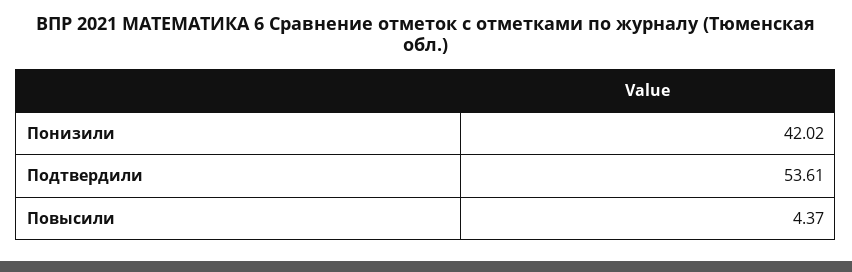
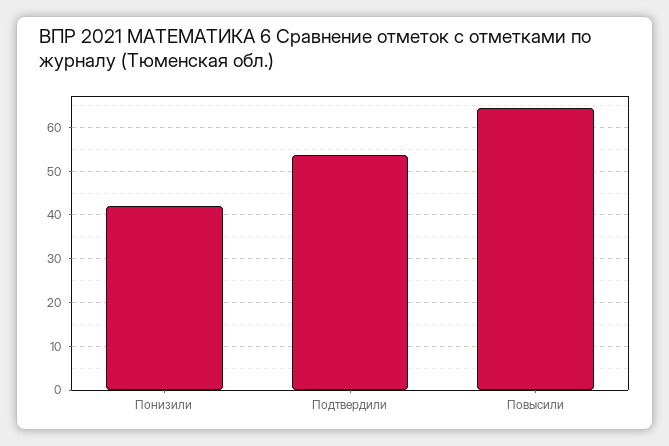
Повысили: 4.37 -> 64

